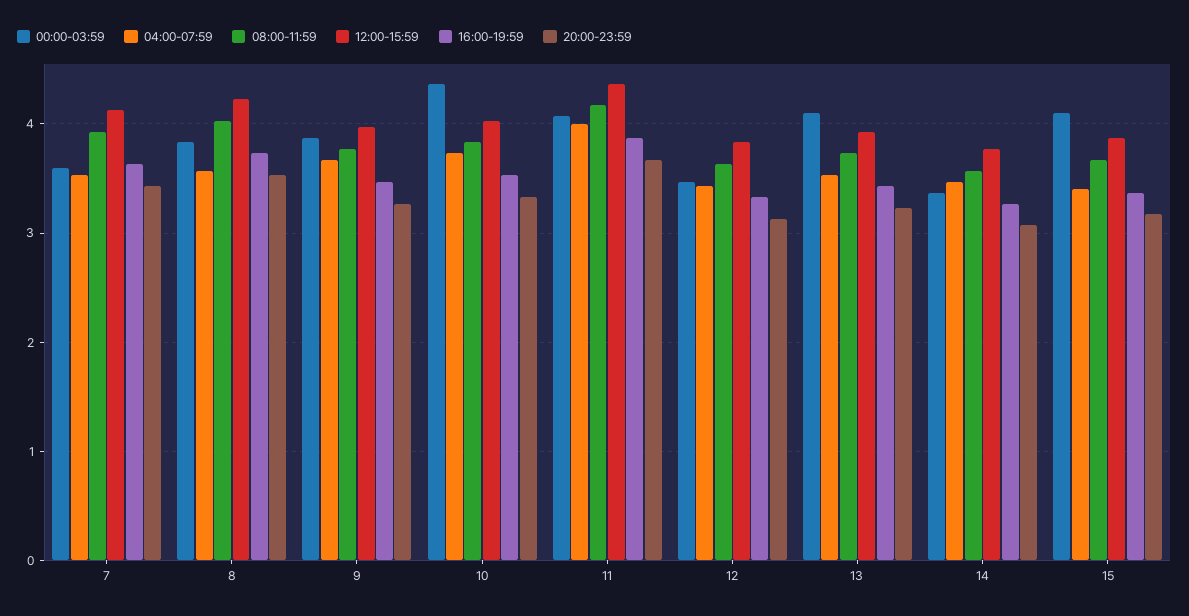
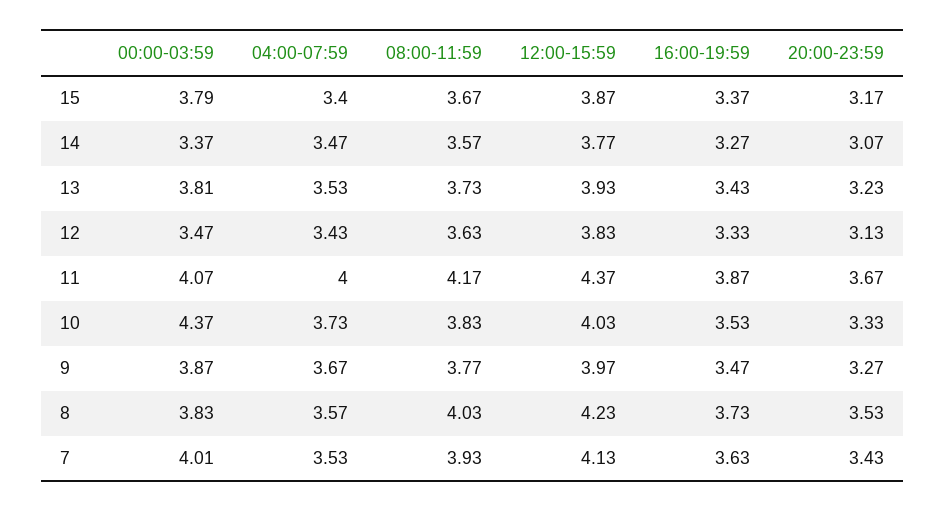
00:00-03:59, 7: 3.6 -> 4.01
00:00-03:59, 13: 4.1 -> 3.81
00:00-03:59, 15: 4.1 -> 3.79

